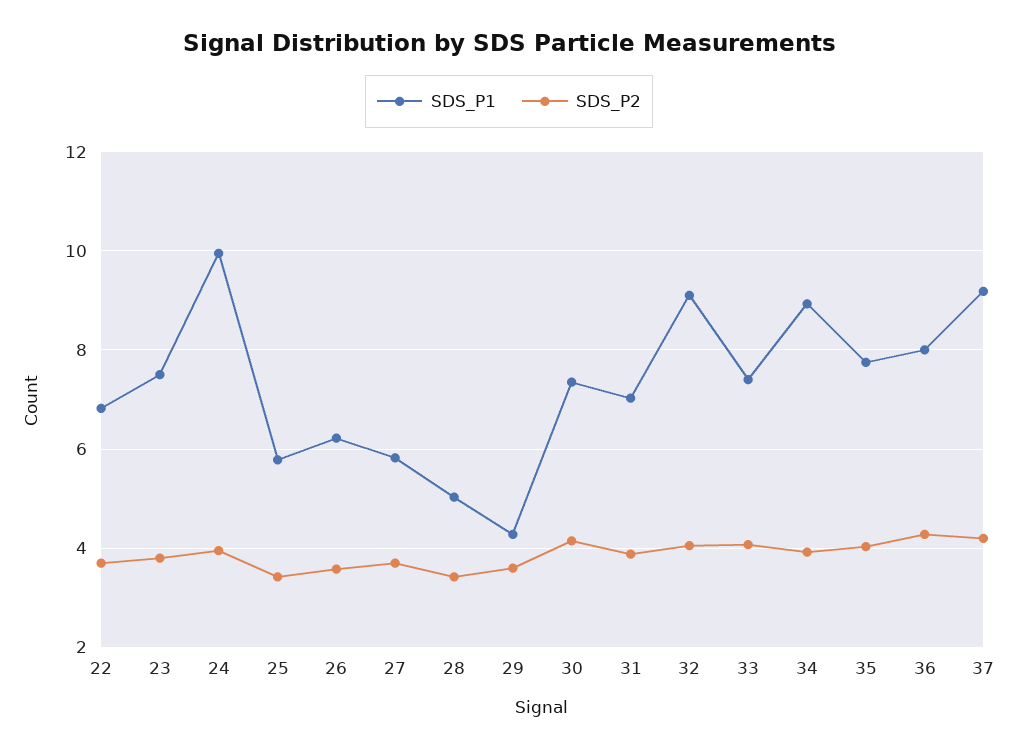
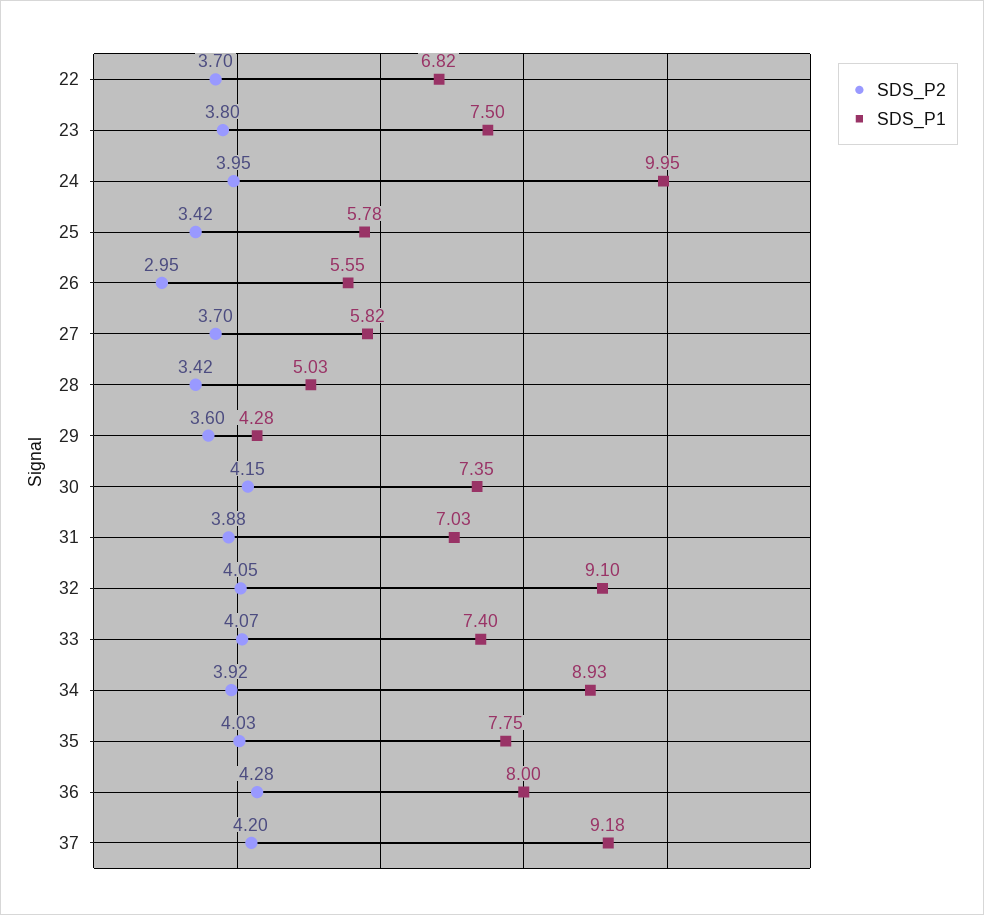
SDS_P1, 26: 6.2 -> 5.55
SDS_P2, 26: 3.6 -> 2.95

